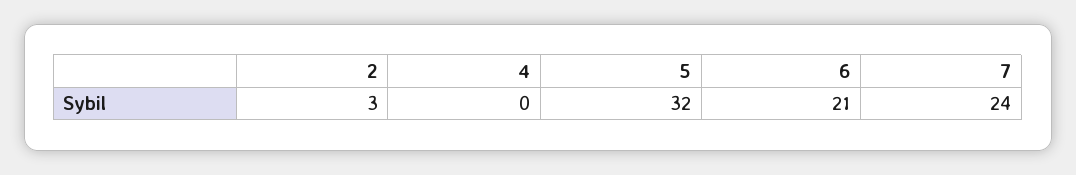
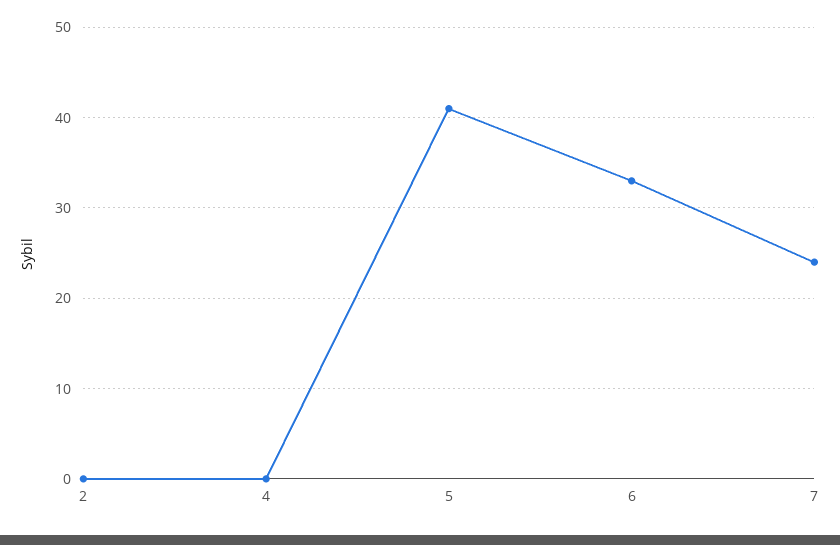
2: 3 -> 0
5: 32 -> 41
6: 21 -> 33

